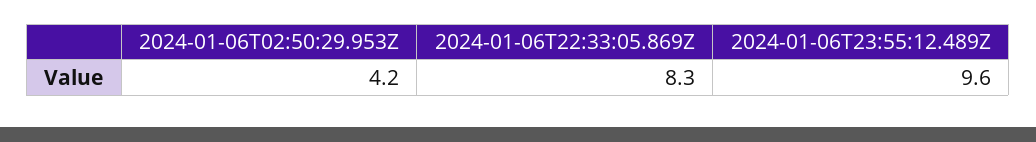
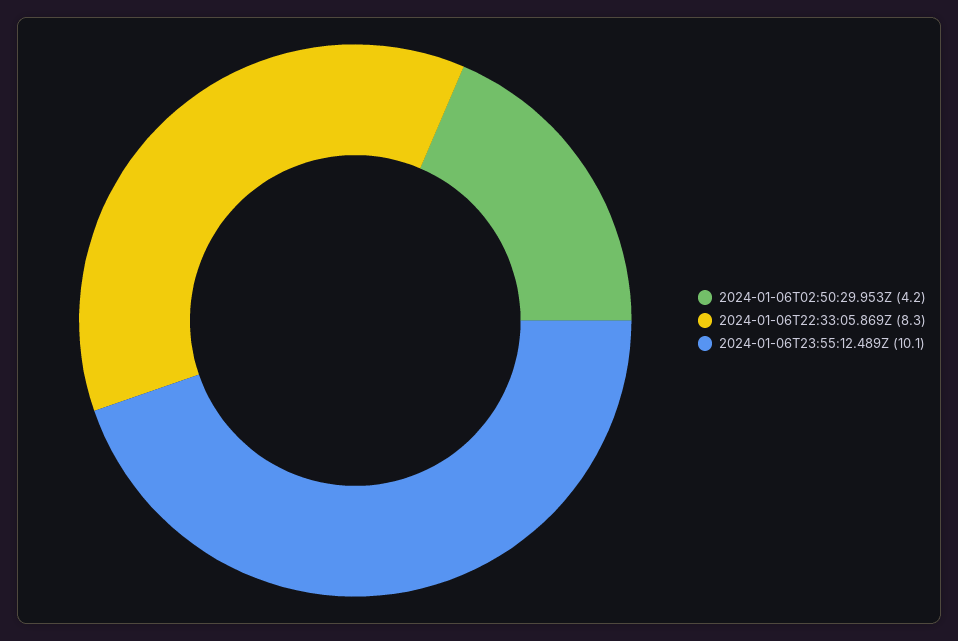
2024-01-06T23:55:12.489Z: 9.6 -> 10.1

